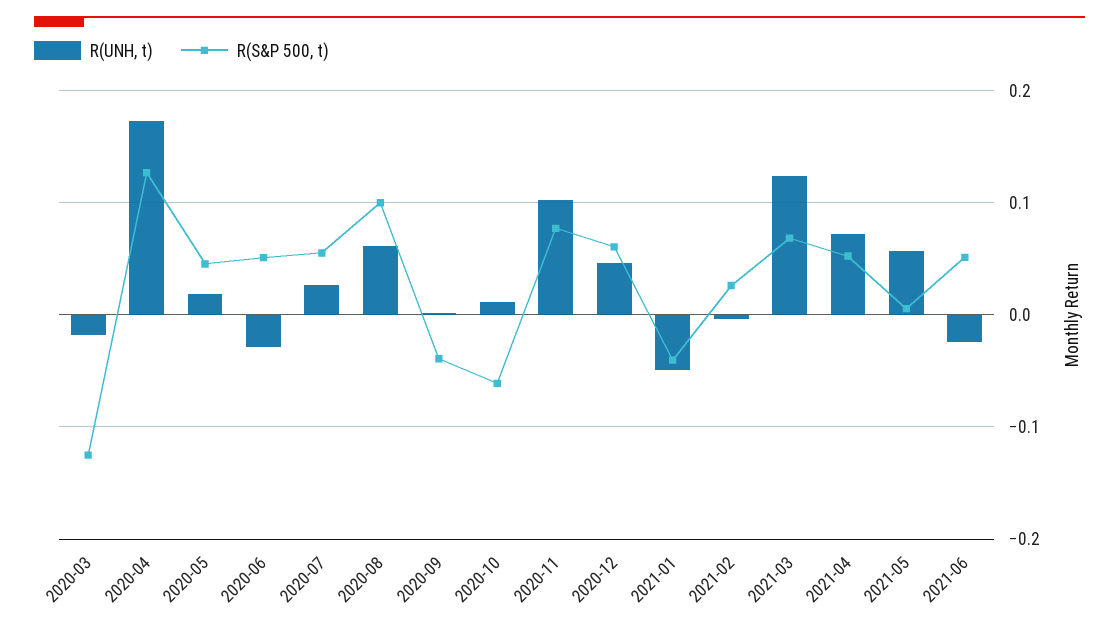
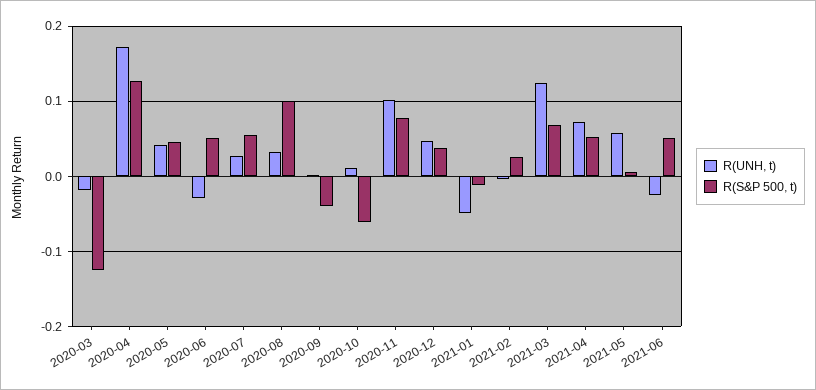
R(UNH, t), 2020-05: 0.02 -> 0.04
R(UNH, t), 2020-08: 0.06 -> 0.03
R(S&P 500, t), 2020-12: 0.06 -> 0.04
R(S&P 500, t), 2021-01: -0.04 -> -0.01

